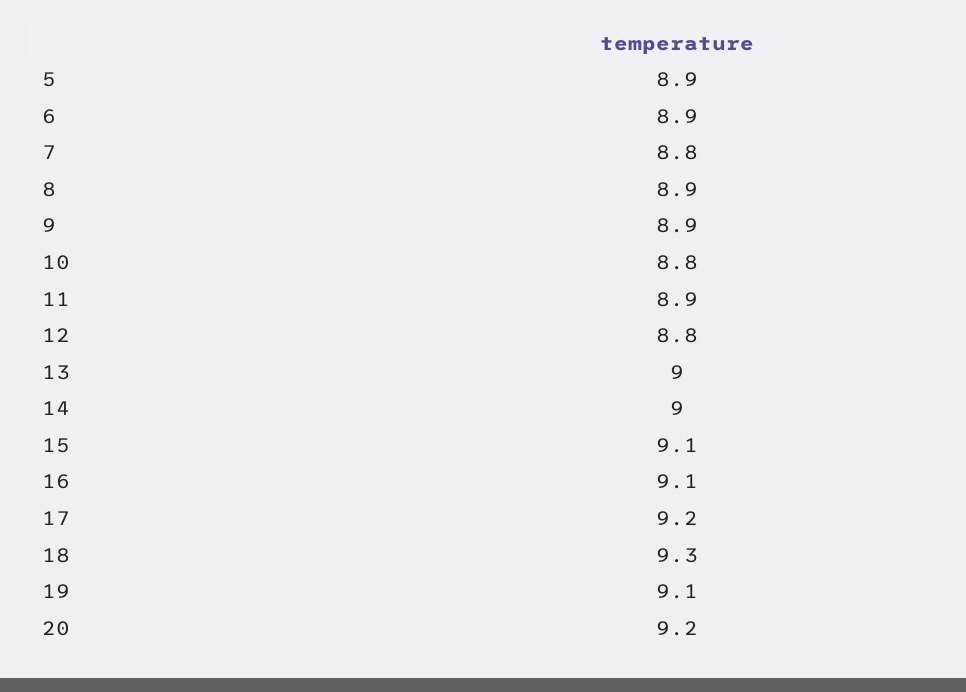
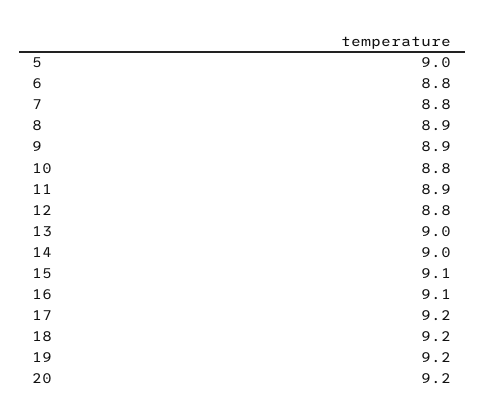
5: 8.9 -> 9
6: 8.9 -> 8.8
18: 9.3 -> 9.2
19: 9.1 -> 9.2

